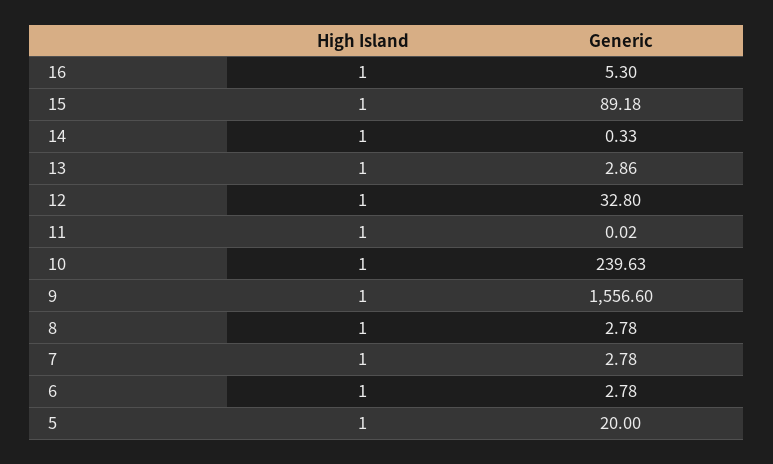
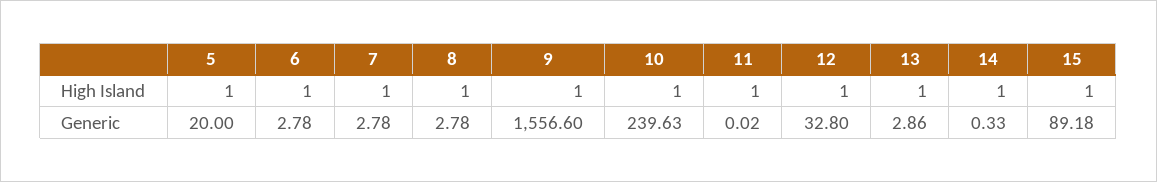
High Island, 16: 1 -> none
Generic, 16: 5.3 -> none

